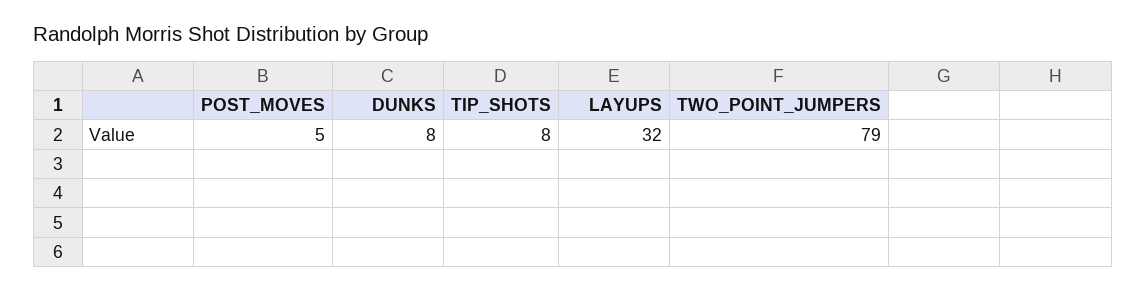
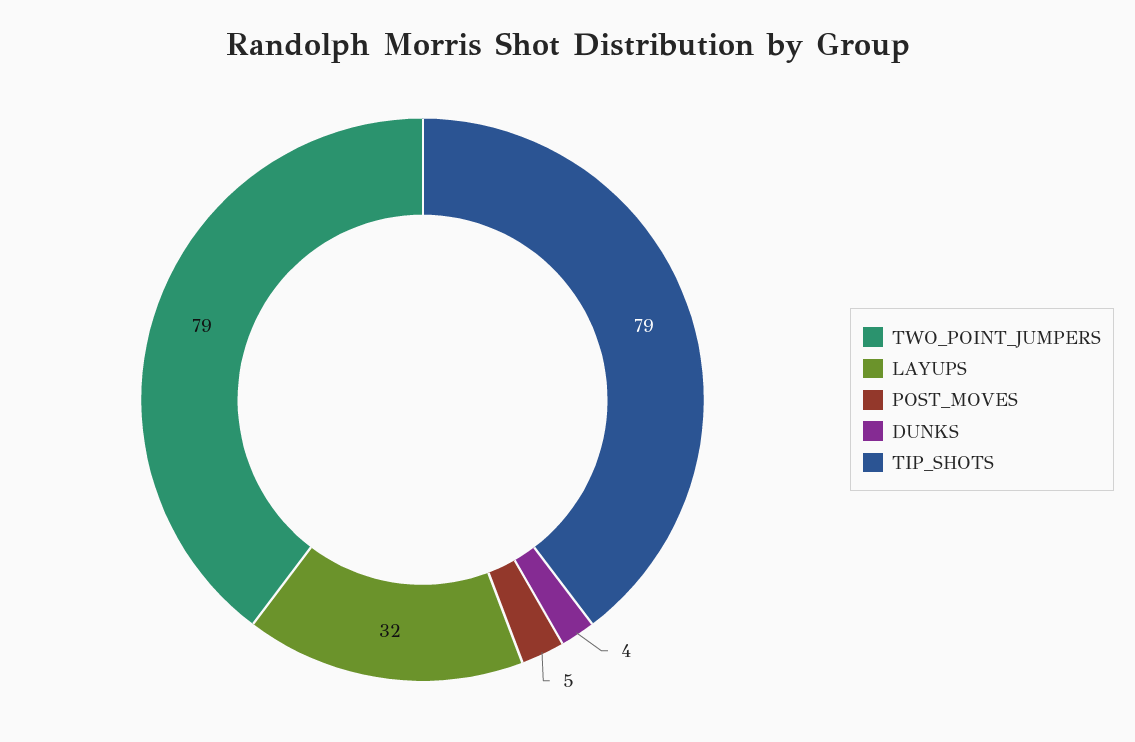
DUNKS: 8 -> 4
TIP_SHOTS: 8 -> 79

